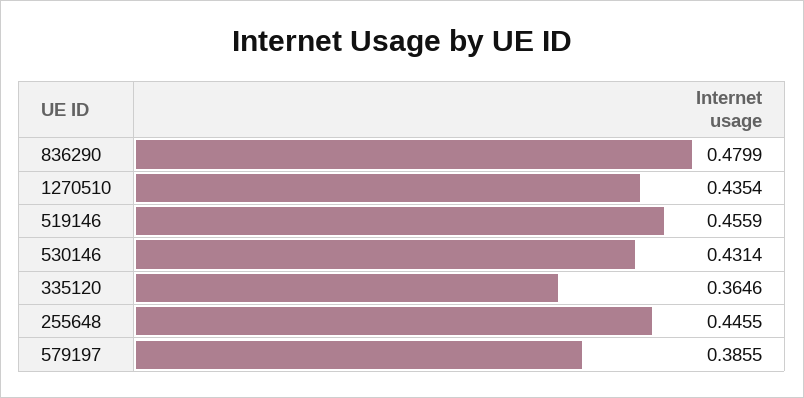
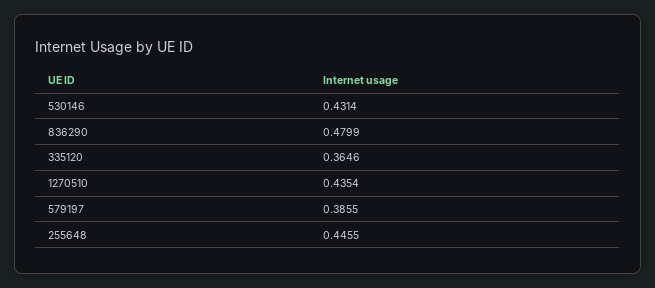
519146: 0.4559 -> none

